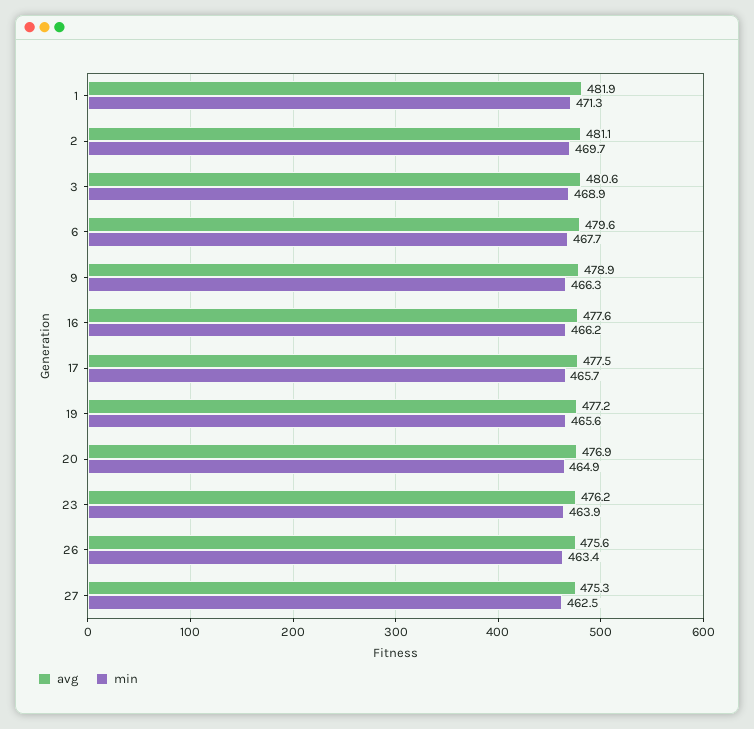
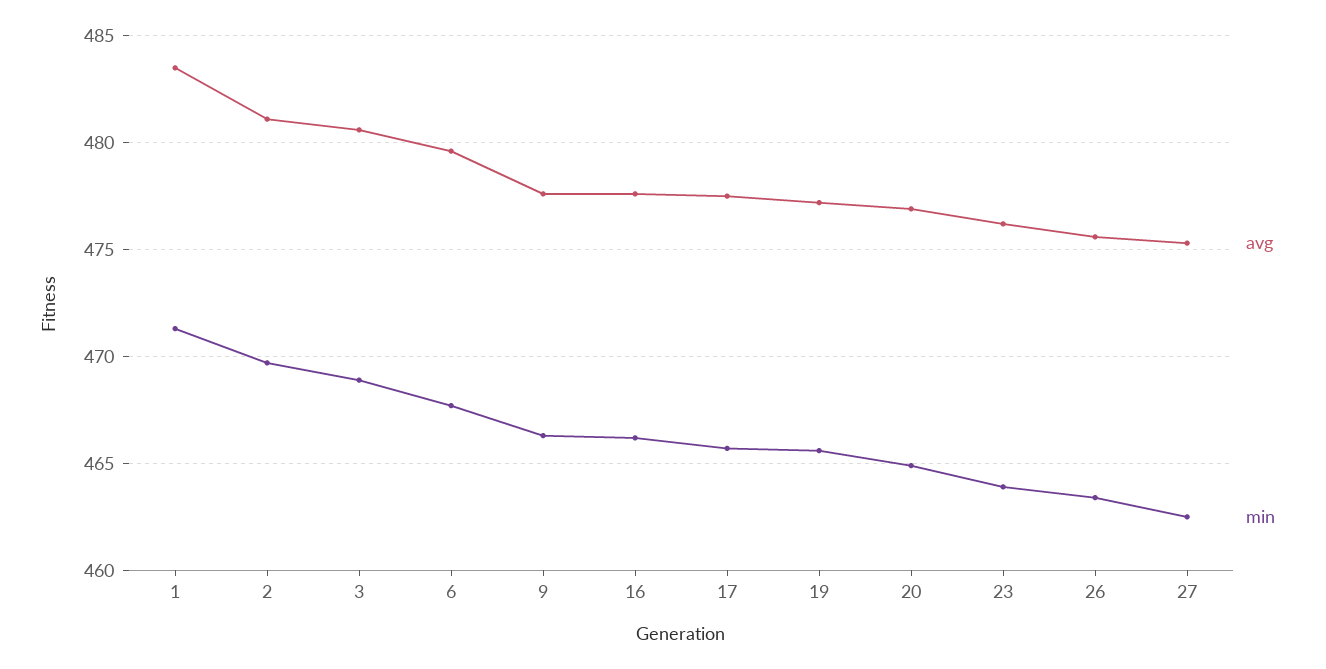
avg, 1: 481.9 -> 483.5
avg, 9: 478.9 -> 477.5

